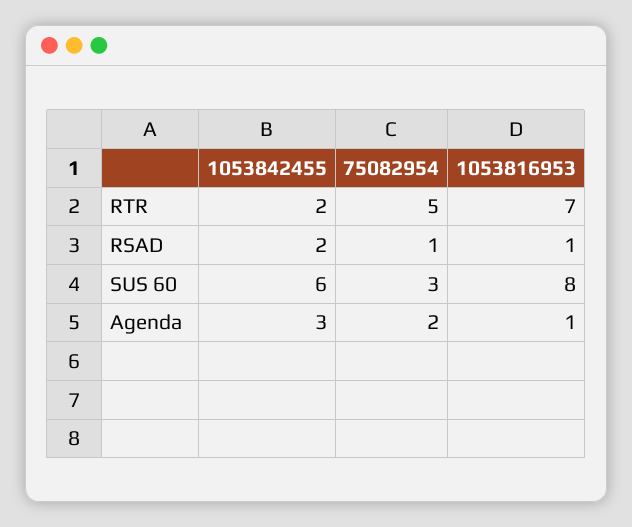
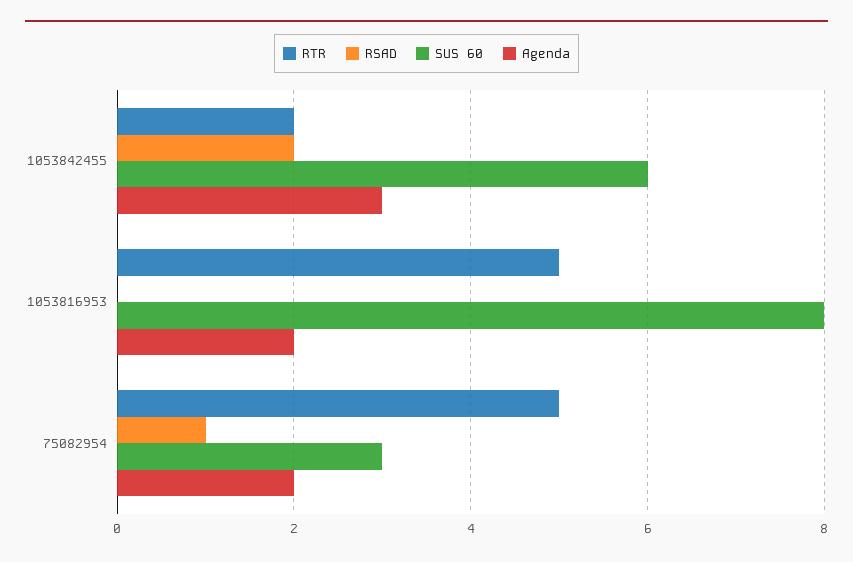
RTR, 1053816953: 7 -> 5
RSAD, 1053816953: 1 -> 0
Agenda, 1053816953: 1 -> 2

